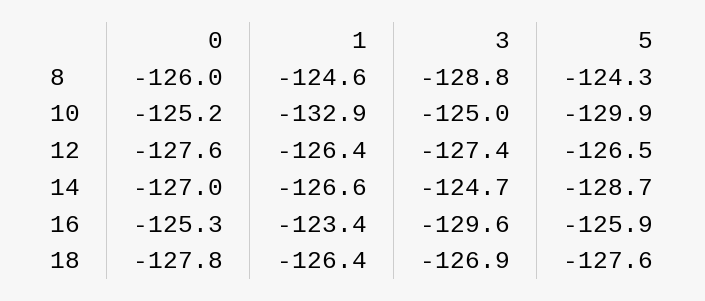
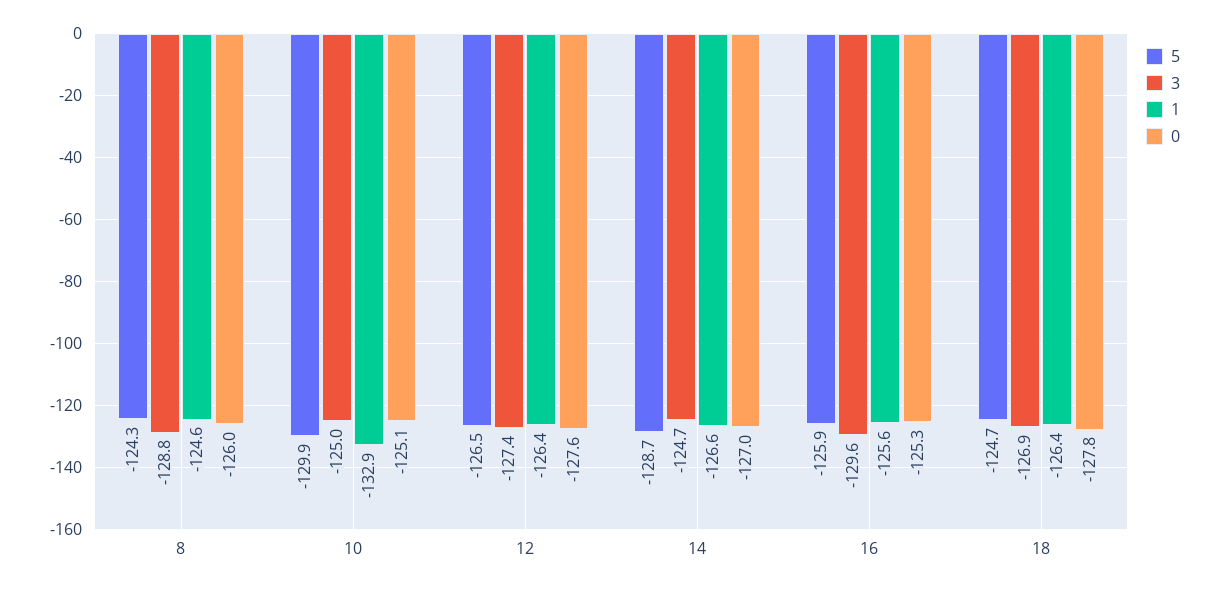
0, 10: -125.2 -> -125.1
1, 16: -123.4 -> -125.6
5, 18: -127.6 -> -124.7

